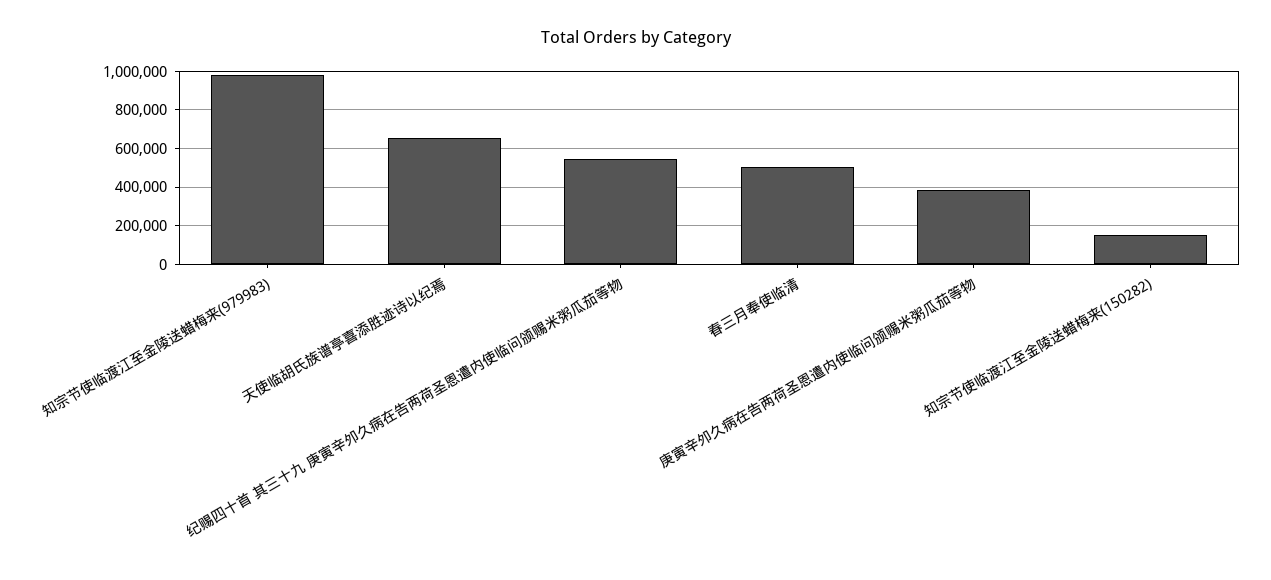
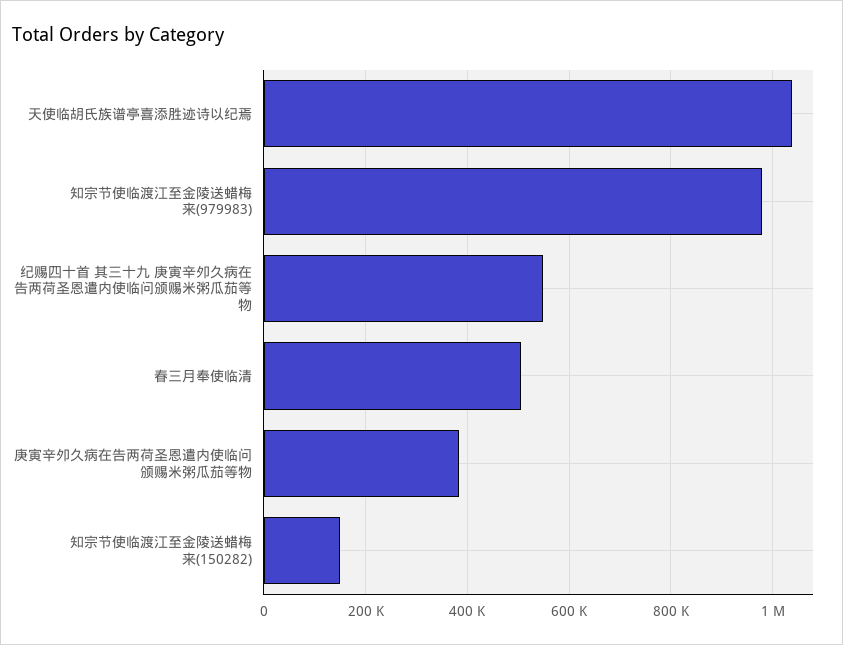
天使临胡氏族谱亭喜添胜迹诗以纪焉: 650000 -> 1040000

